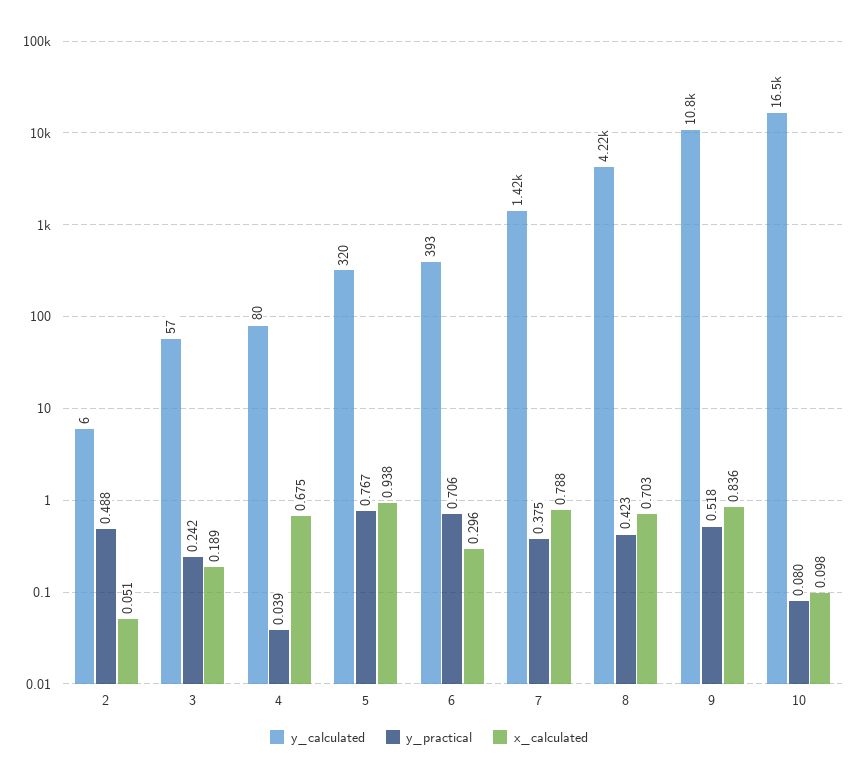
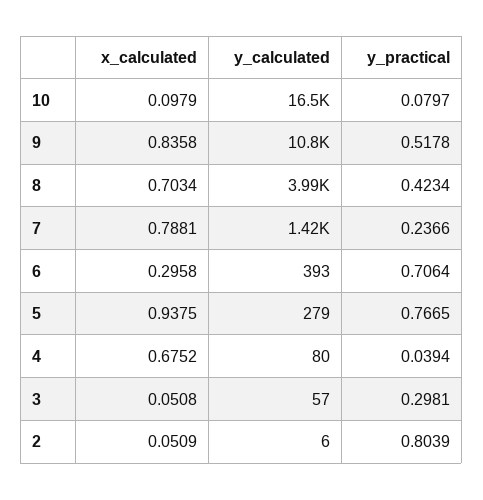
y_practical, 2: 0.488 -> 0.8039
y_practical, 3: 0.242 -> 0.2981
x_calculated, 3: 0.189 -> 0.0508
y_calculated, 5: 320 -> 279
y_practical, 7: 0.375 -> 0.2366
y_calculated, 8: 4220 -> 3990

